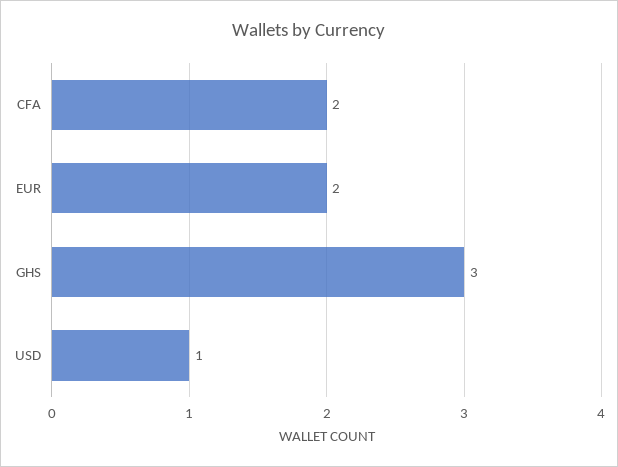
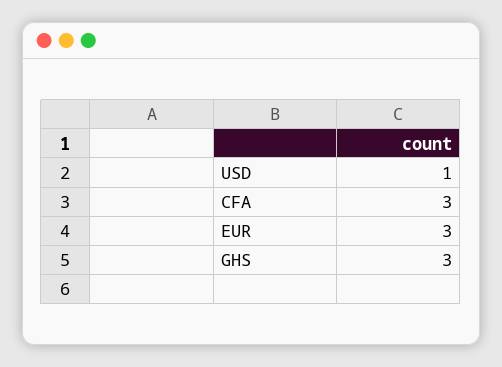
CFA: 2 -> 3
EUR: 2 -> 3

